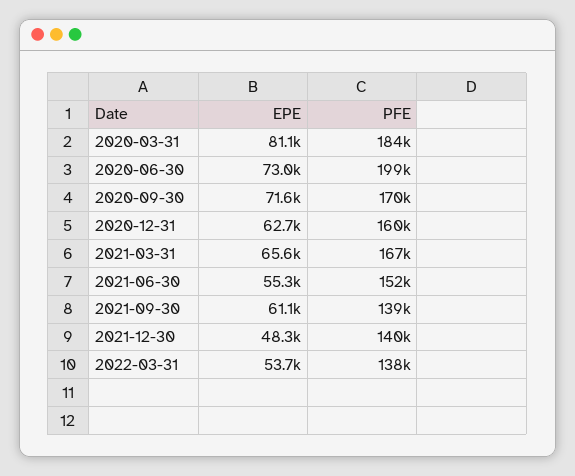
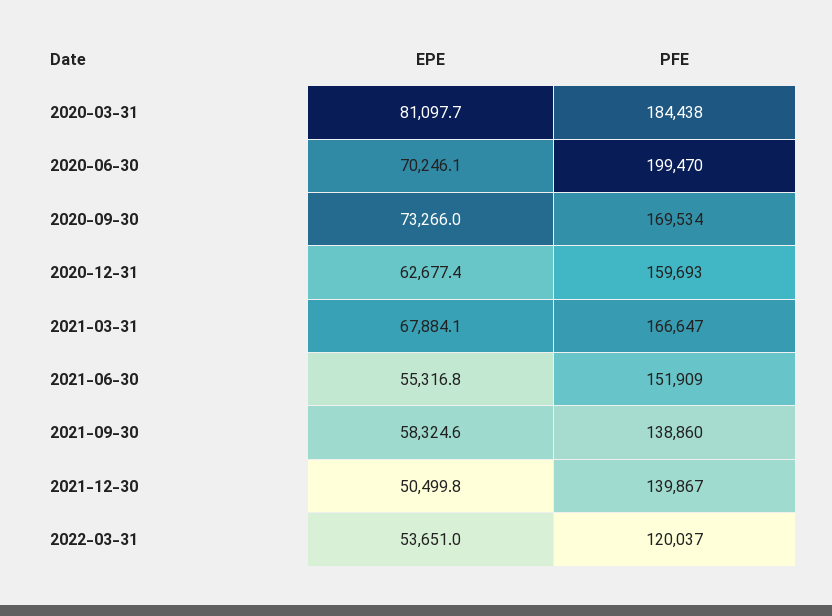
EPE, 2020-06-30: 73000 -> 70246.1
EPE, 2020-09-30: 71600 -> 73266
EPE, 2021-03-31: 65600 -> 67884.1
EPE, 2021-09-30: 61100 -> 58324.6
EPE, 2021-12-30: 48300 -> 50499.8
PFE, 2022-03-31: 138000 -> 120037

